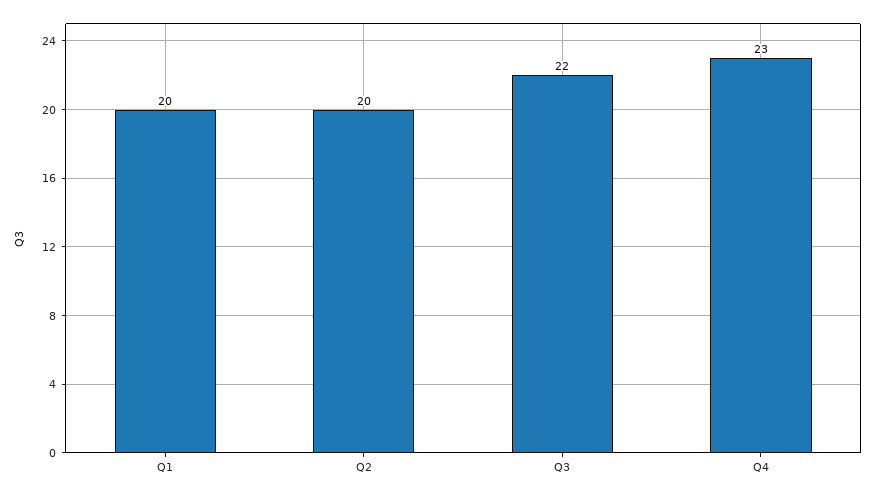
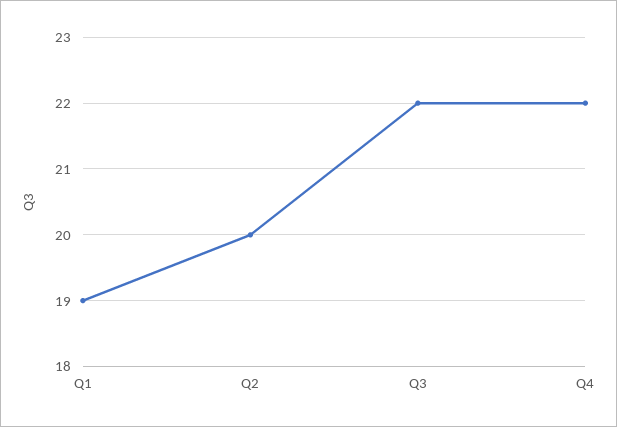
Q1: 20 -> 19
Q4: 23 -> 22

